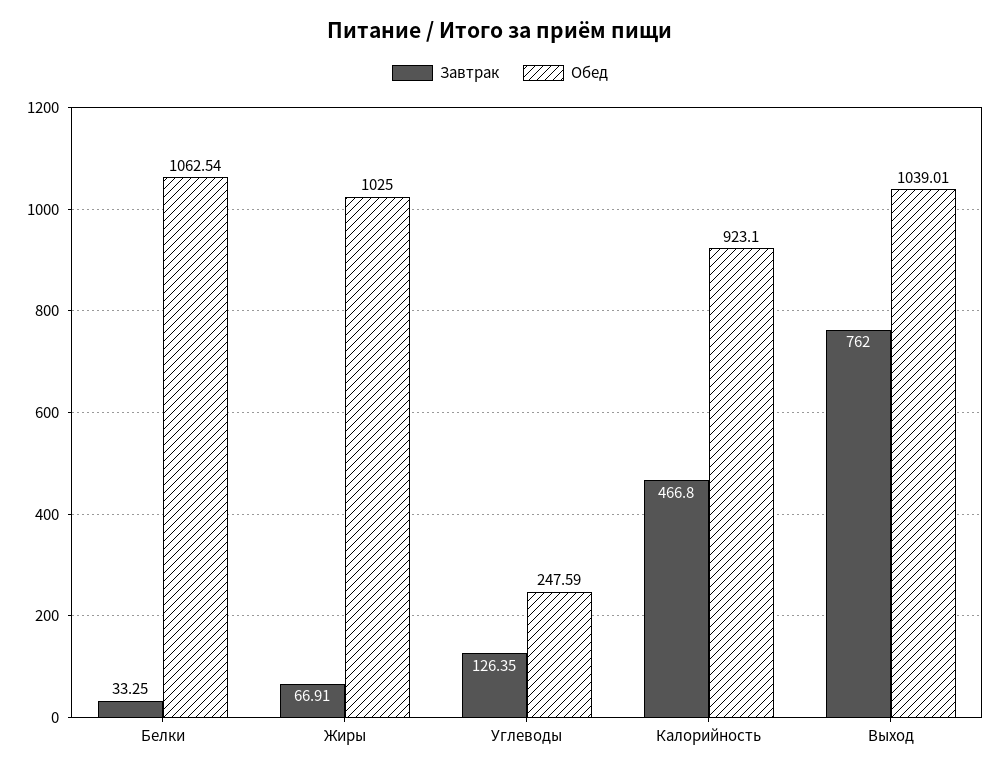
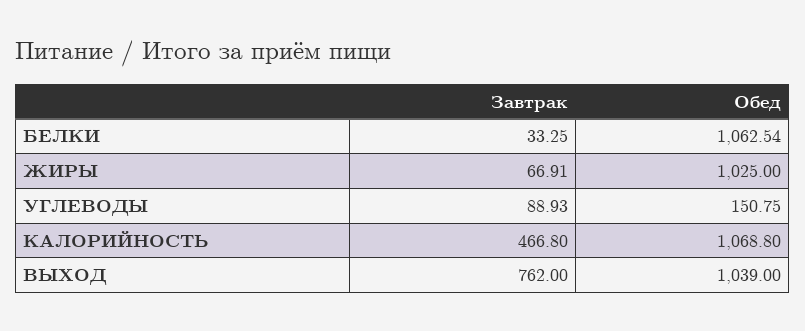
Завтрак, Углеводы: 126.35 -> 88.93
Обед, Углеводы: 247.59 -> 150.75
Обед, Калорийность: 923.1 -> 1068.8
Обед, Выход: 1039.01 -> 1039

